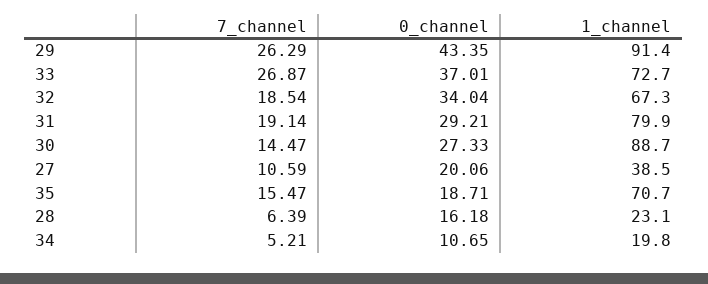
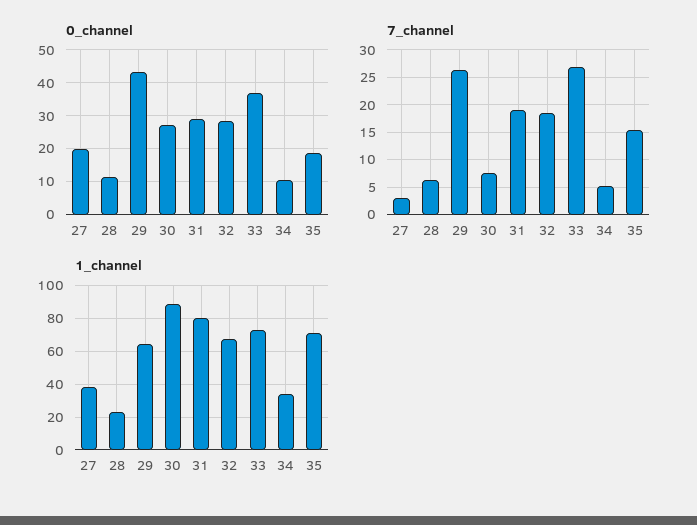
1_channel, 29: 91.4 -> 65
0_channel, 32: 34.04 -> 28
7_channel, 30: 14.47 -> 7.5
7_channel, 27: 10.59 -> 2.5
0_channel, 28: 16.18 -> 12
1_channel, 34: 19.8 -> 35

